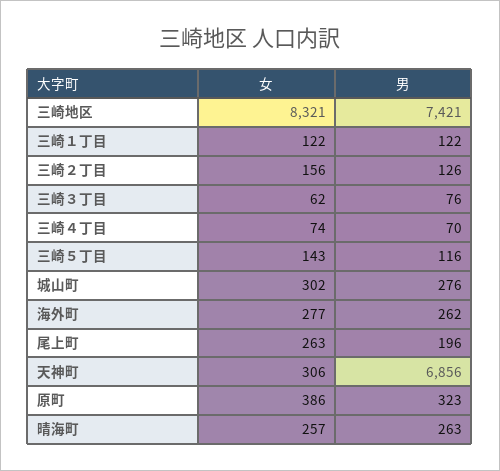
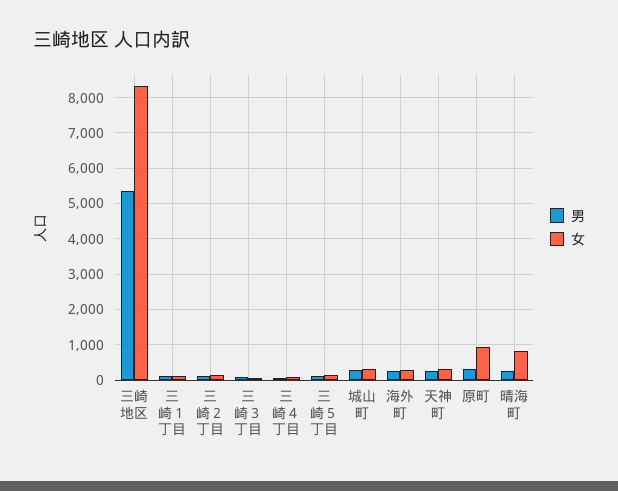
男, 三崎地区: 7421 -> 5400
女, 尾上町: 263 -> none
男, 尾上町: 196 -> none
男, 天神町: 6856 -> 200
女, 原町: 386 -> 1000
女, 晴海町: 257 -> 800

